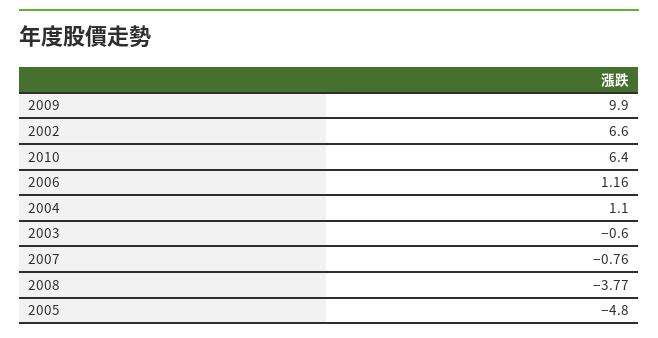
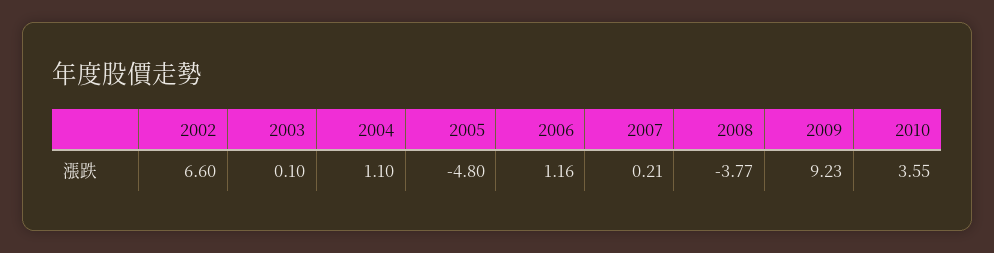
2009: 9.9 -> 9.23
2010: 6.4 -> 3.55
2003: -0.6 -> 0.1
2007: -0.76 -> 0.21

